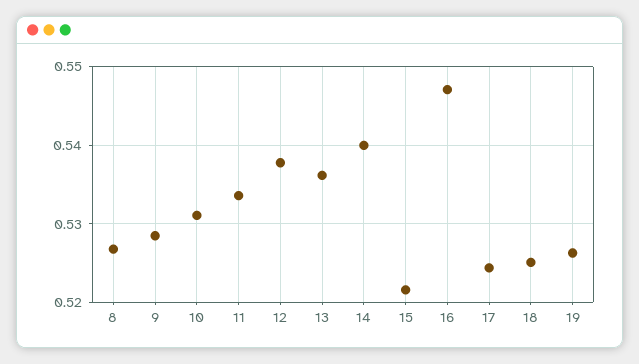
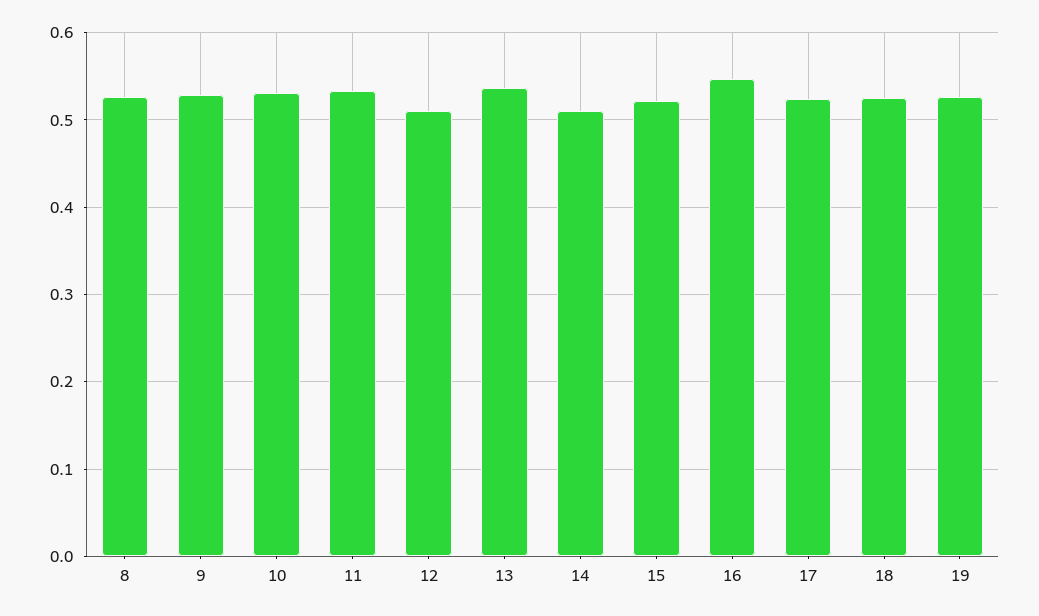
12: 0.538 -> 0.51
14: 0.54 -> 0.51

